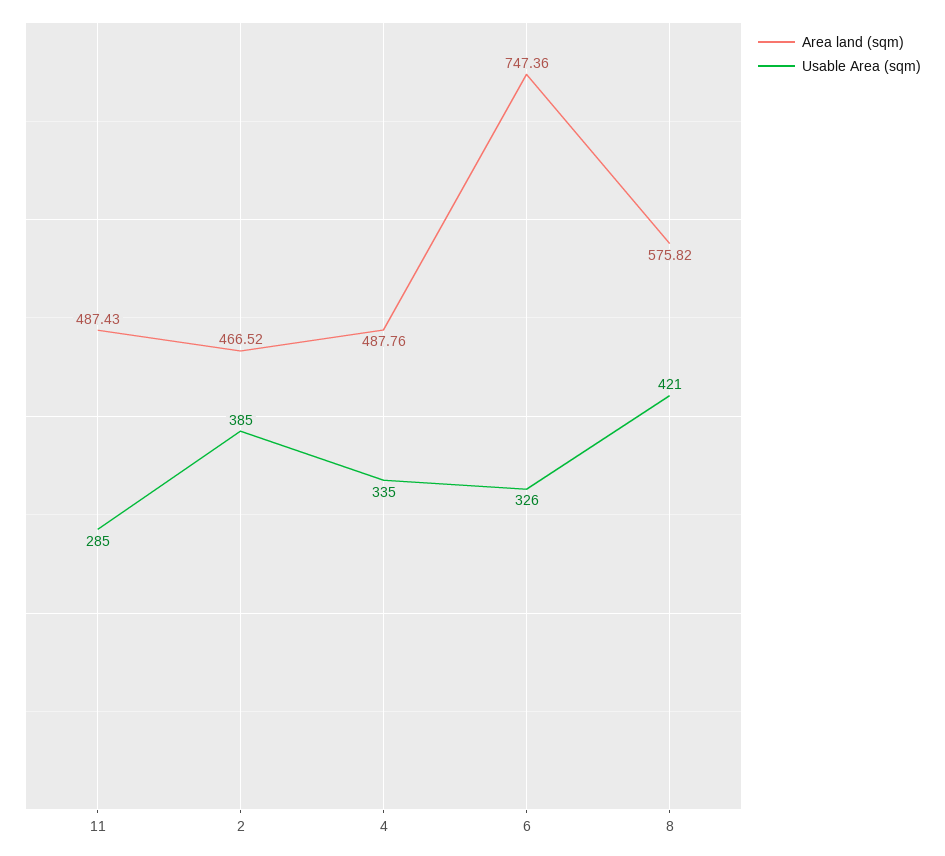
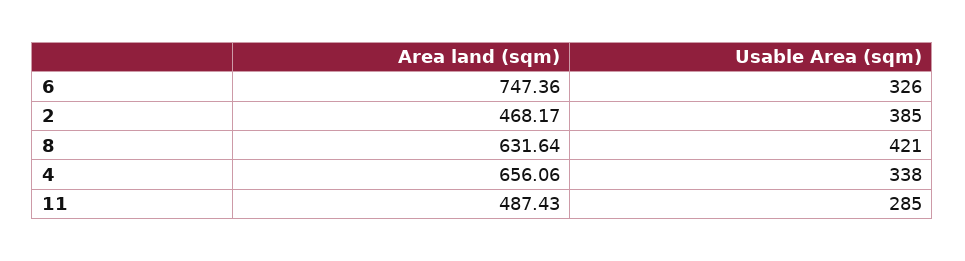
Area land (sqm), 2: 466.52 -> 468.17
Area land (sqm), 4: 487.76 -> 656.06
Usable Area (sqm), 4: 335 -> 338
Area land (sqm), 8: 575.82 -> 631.64

